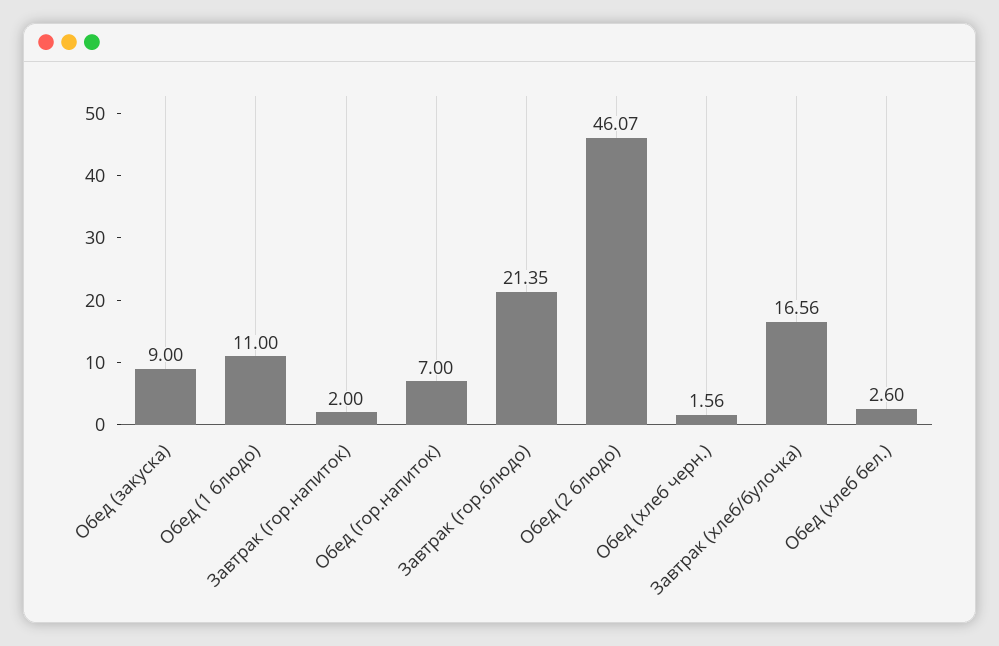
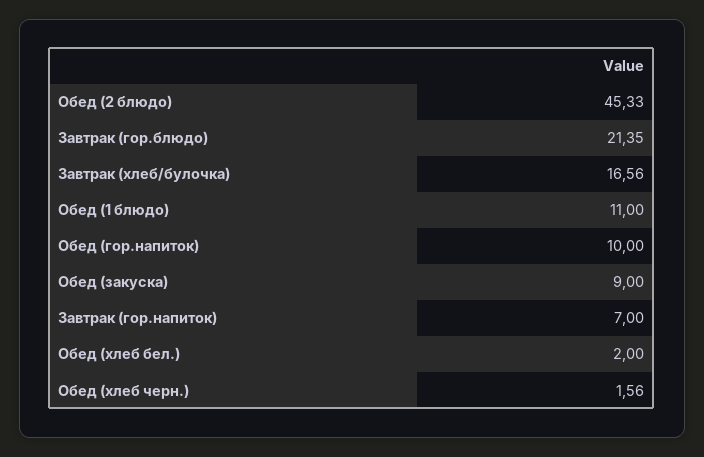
Завтрак (гор.напиток): 2 -> 7
Обед (гор.напиток): 7 -> 10
Обед (2 блюдо): 46.07 -> 45.33
Обед (хлеб бел.): 2.6 -> 2

